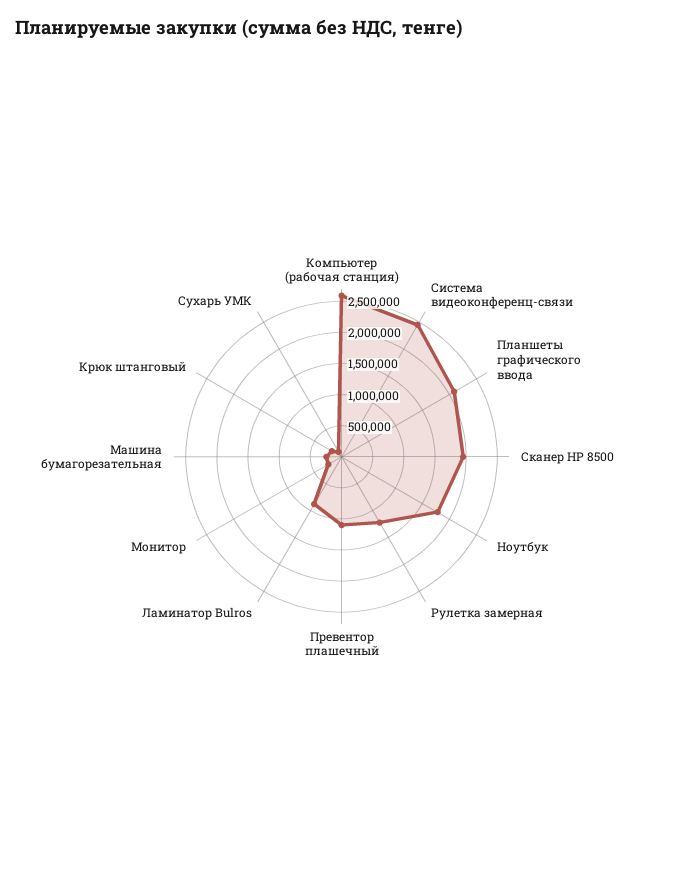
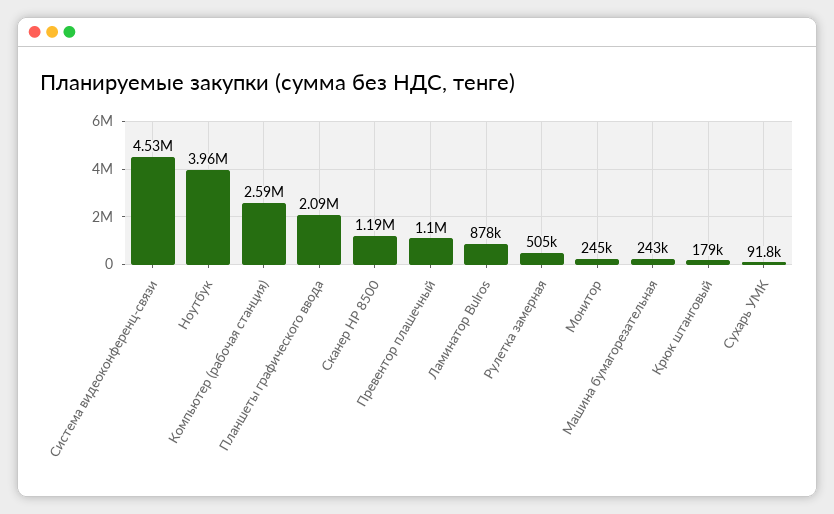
Система видеоконференц-связи: 2500000 -> 4530000
Сканер HP 8500: 2000000 -> 1190000
Ноутбук: 1750000 -> 3960000
Рулетка замерная: 1250000 -> 505000

